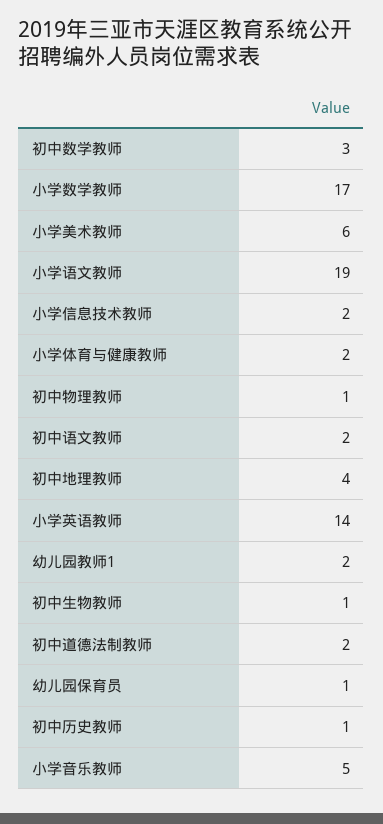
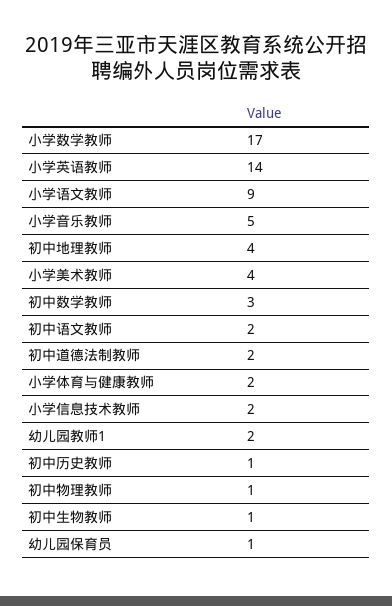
小学美术教师: 6 -> 4
小学语文教师: 19 -> 9

